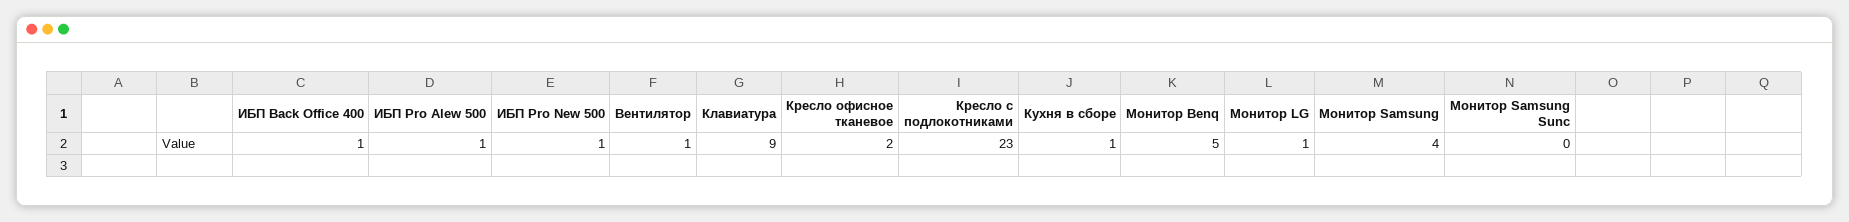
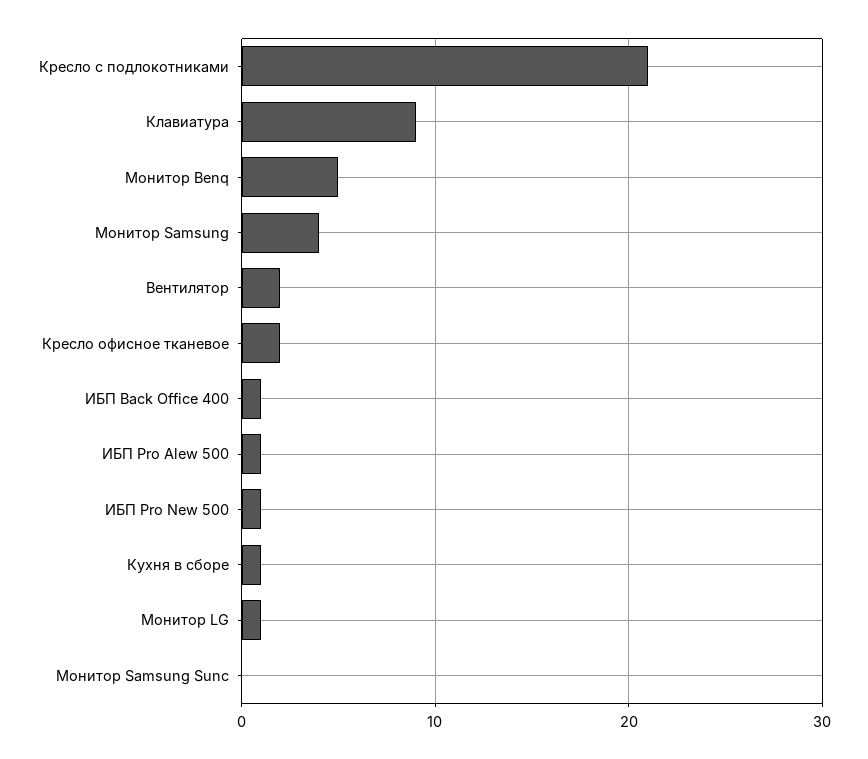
Вентилятор: 1 -> 2
Кресло с подлокотниками: 23 -> 21

